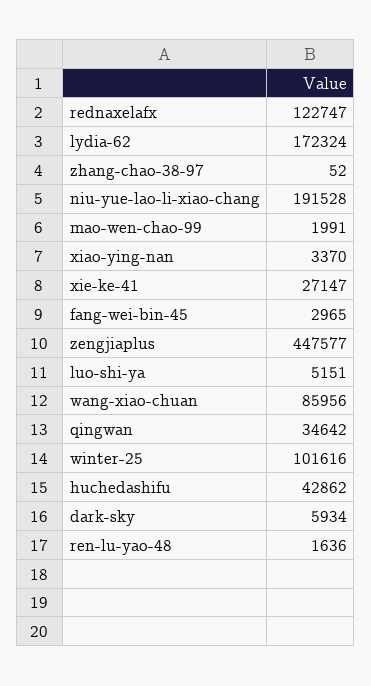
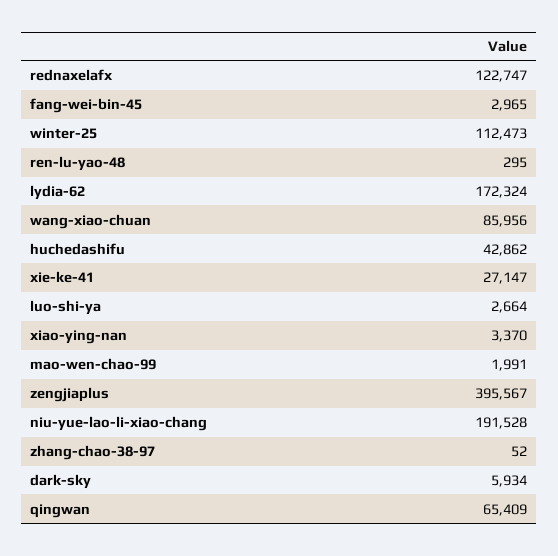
zengjiaplus: 447577 -> 395567
luo-shi-ya: 5151 -> 2664
qingwan: 34642 -> 65409
winter-25: 101616 -> 112473
ren-lu-yao-48: 1636 -> 295

